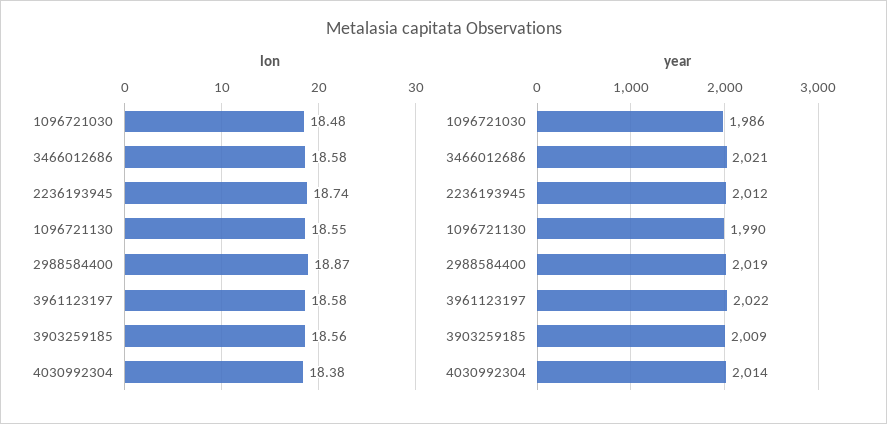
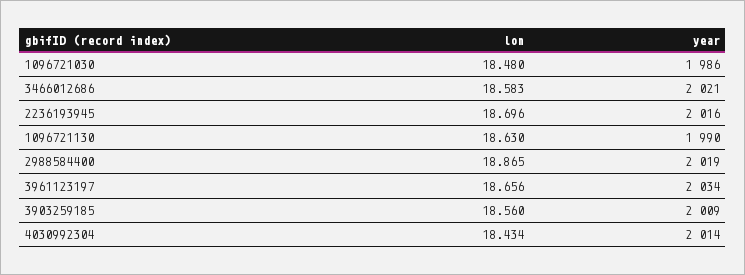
lon, 2236193945: 18.74 -> 18.696
lon, 1096721130: 18.55 -> 18.63
lon, 3961123197: 18.58 -> 18.656
lon, 4030992304: 18.38 -> 18.434
year, 2236193945: 2012 -> 2016
year, 3961123197: 2022 -> 2034

